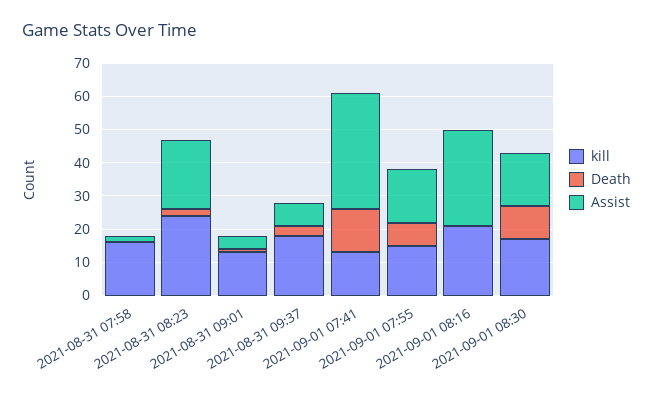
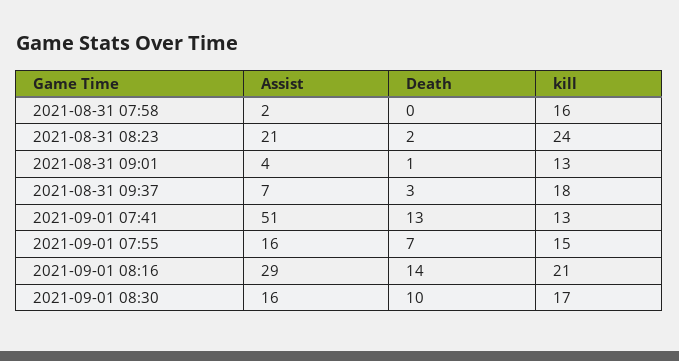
Assist, 2021-09-01 07:41: 35 -> 51
Death, 2021-09-01 08:16: 0 -> 14

